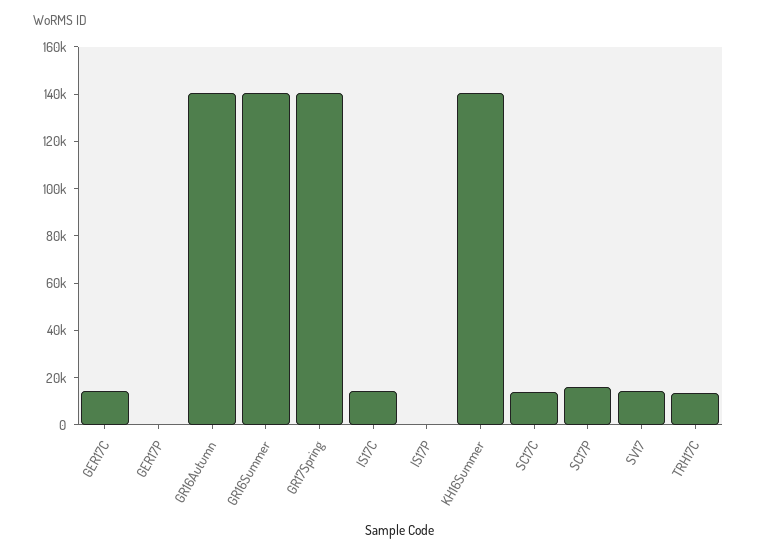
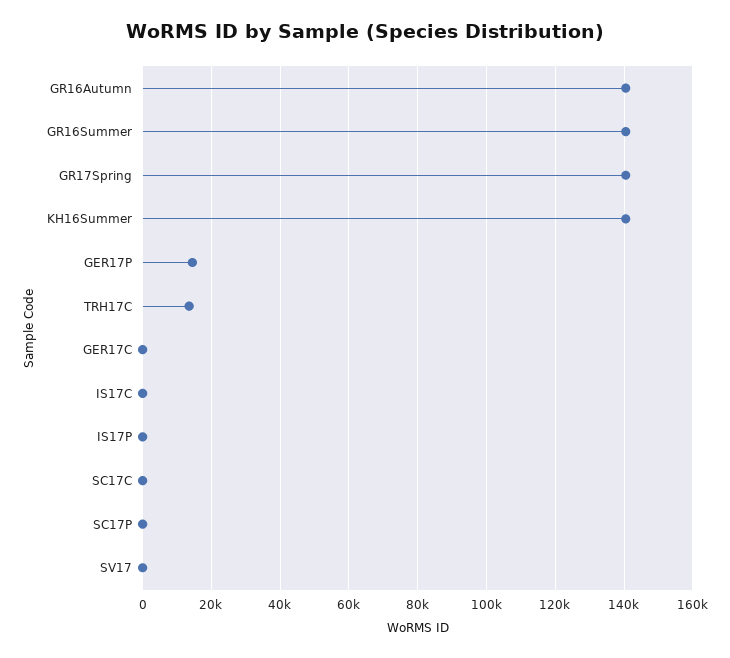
GER17C: 15000 -> 0
GER17P: 0 -> 14000
IS17C: 15000 -> 0
SC17C: 15000 -> 0
SC17P: 15000 -> 0
SV17: 15000 -> 0

